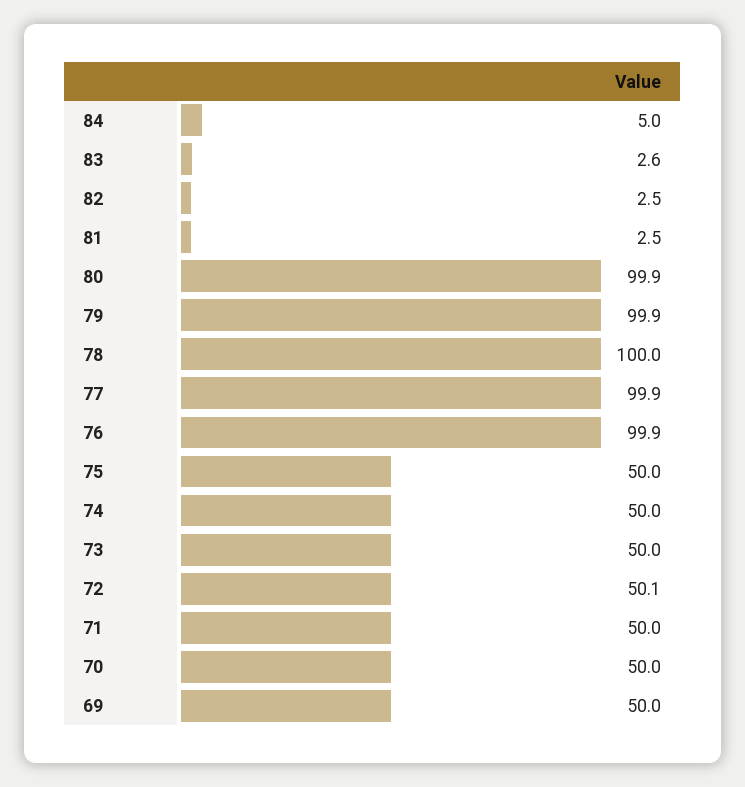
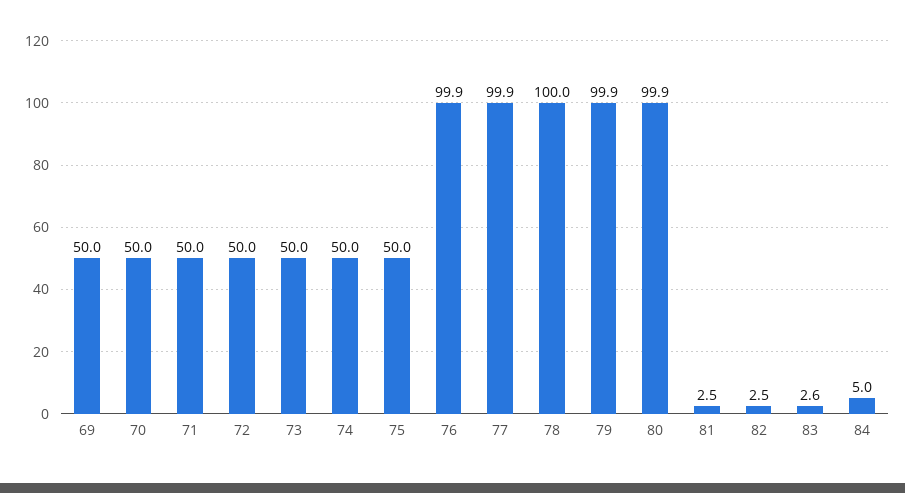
72: 50.1 -> 50

